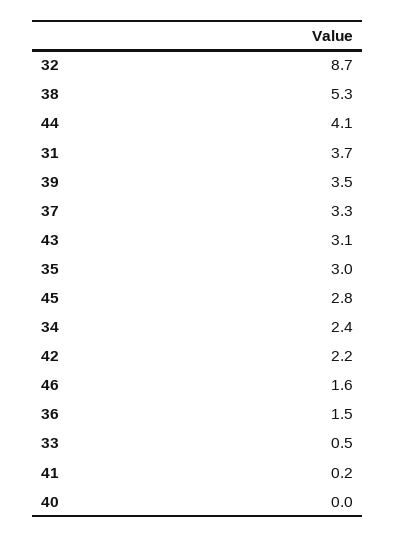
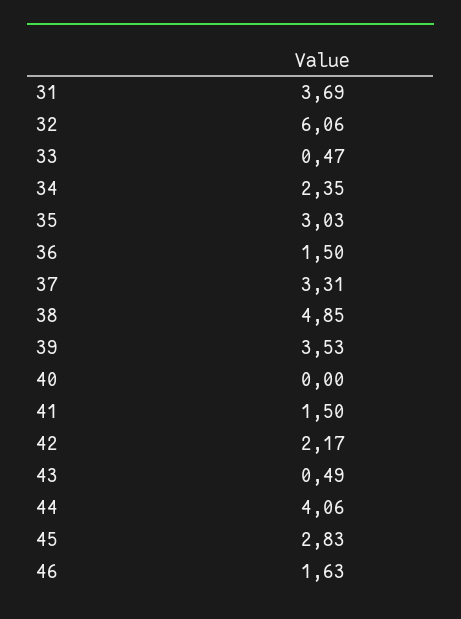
32: 8.7 -> 6.06
38: 5.3 -> 4.85
43: 3.1 -> 0.49
41: 0.2 -> 1.5

